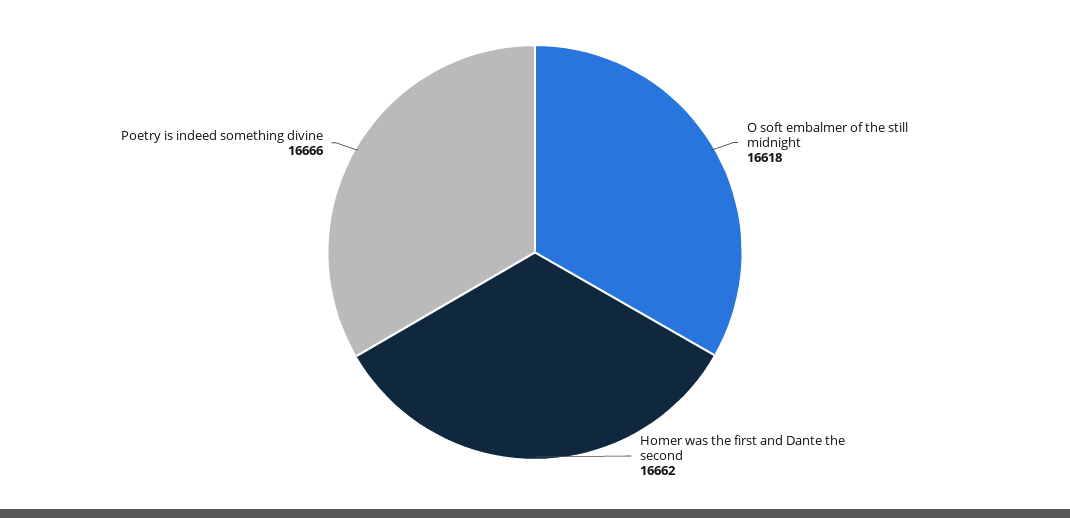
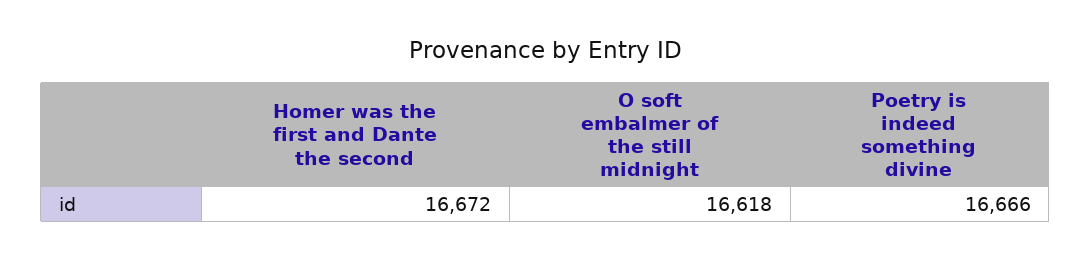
Homer was the first and Dante the second: 16662 -> 16672

